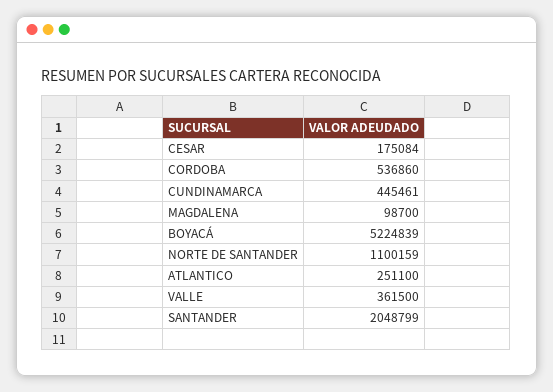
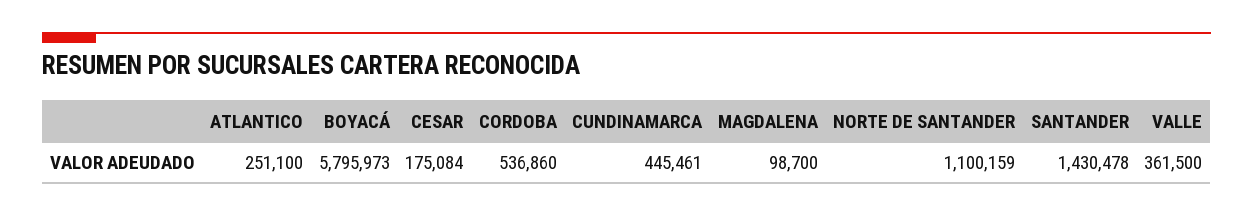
BOYACÁ: 5224839 -> 5795973
SANTANDER: 2048799 -> 1430478

